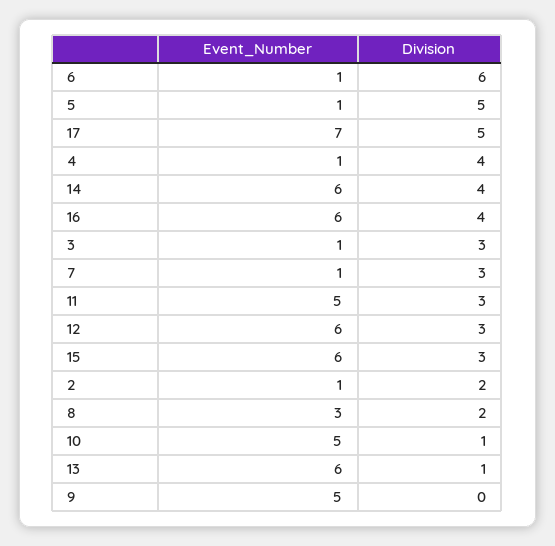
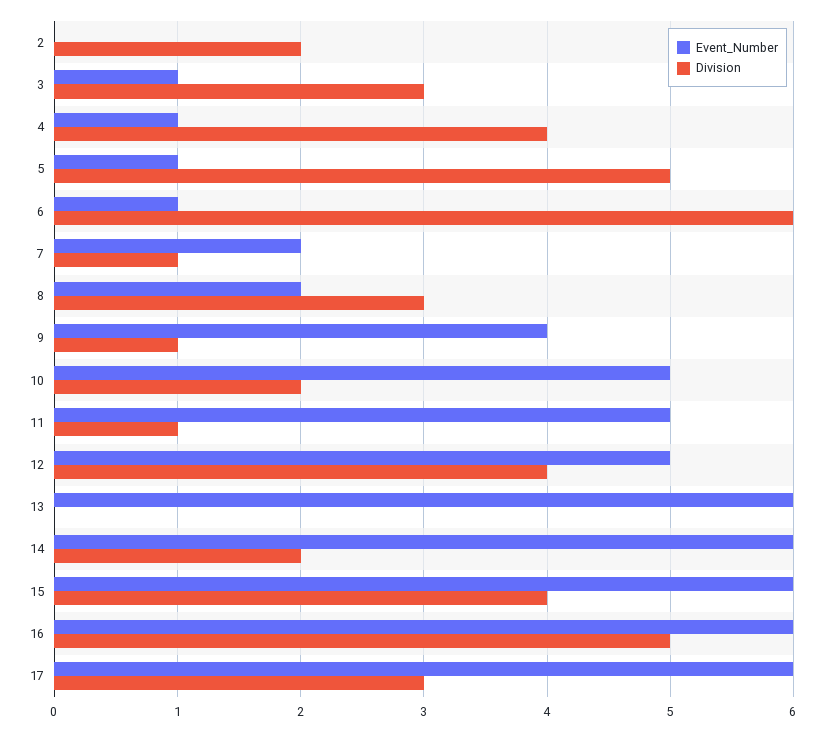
Event_Number, 17: 7 -> 6
Division, 17: 5 -> 3
Division, 14: 4 -> 2
Division, 16: 4 -> 5
Event_Number, 7: 1 -> 2
Division, 7: 3 -> 1
Division, 11: 3 -> 1
Event_Number, 12: 6 -> 5
Division, 12: 3 -> 4
Division, 15: 3 -> 4
Event_Number, 2: 1 -> 0
Event_Number, 8: 3 -> 2
Division, 8: 2 -> 3
Division, 10: 1 -> 2
Division, 13: 1 -> 0
Event_Number, 9: 5 -> 4
Division, 9: 0 -> 1

